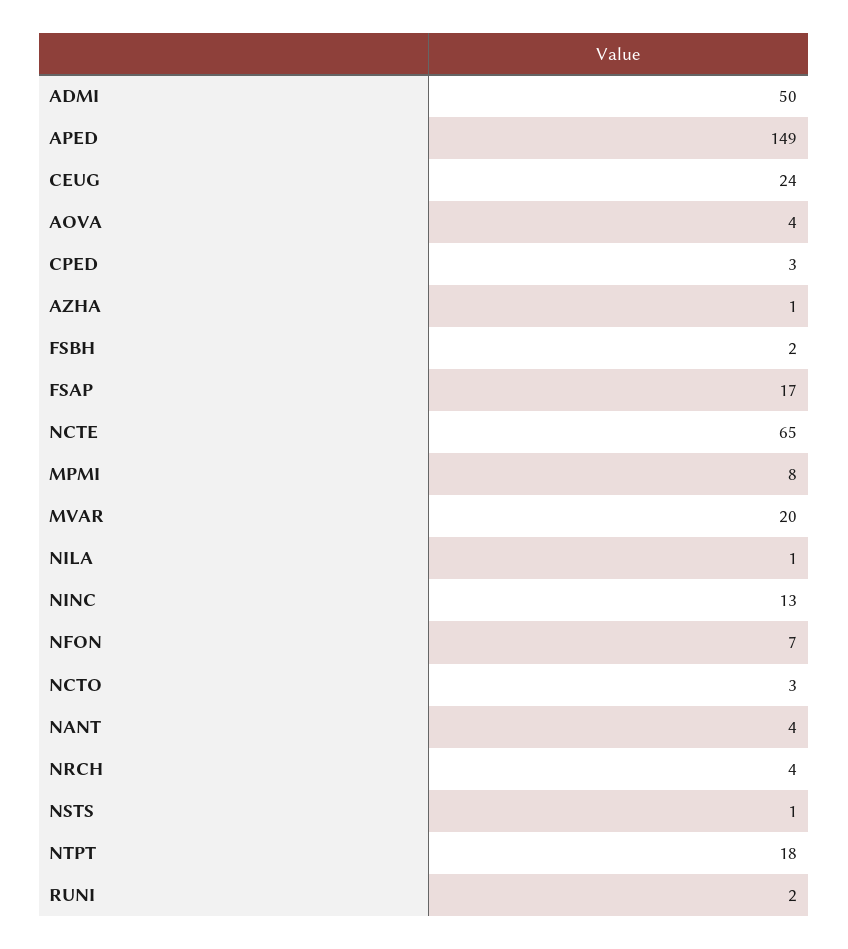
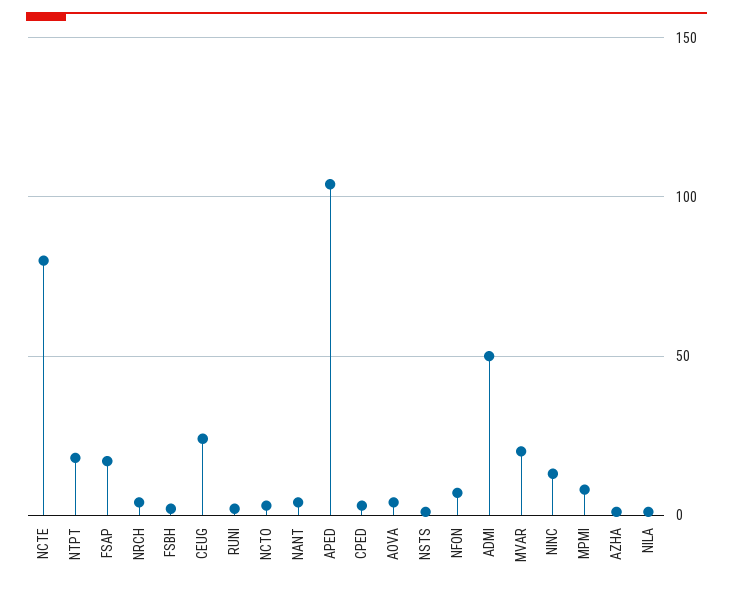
APED: 149 -> 105
NCTE: 65 -> 80

